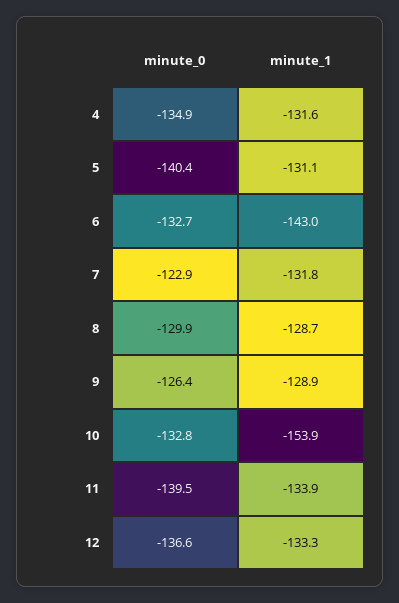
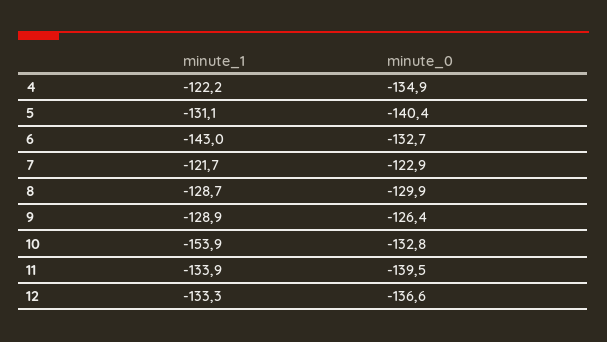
minute_1, 4: -131.6 -> -122.2
minute_1, 7: -131.8 -> -121.7

